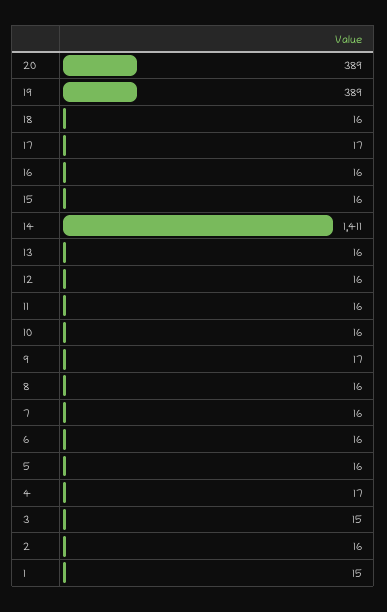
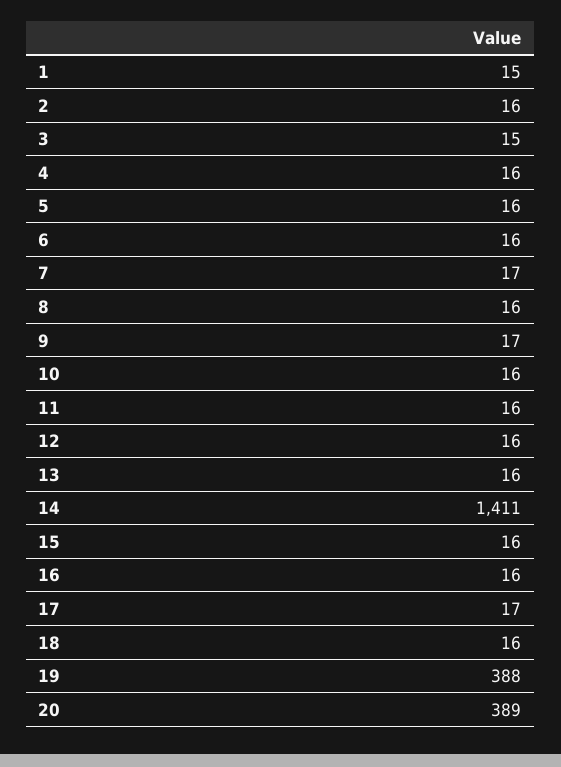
19: 389 -> 388
7: 16 -> 17
4: 17 -> 16

